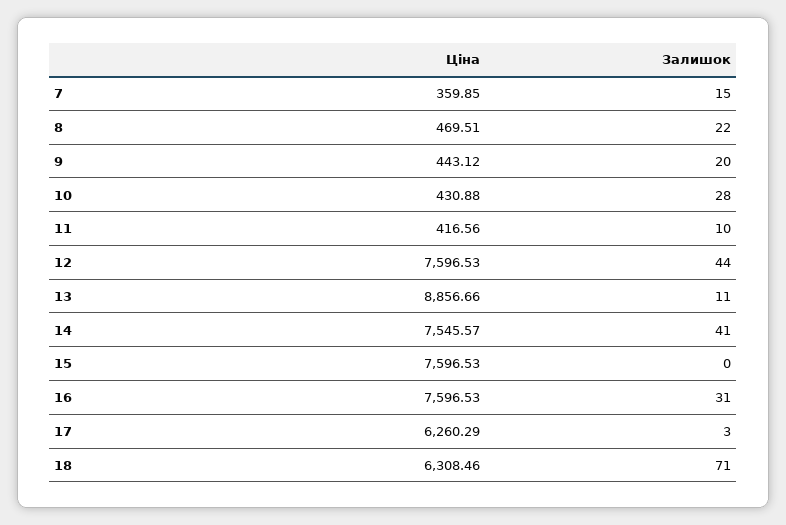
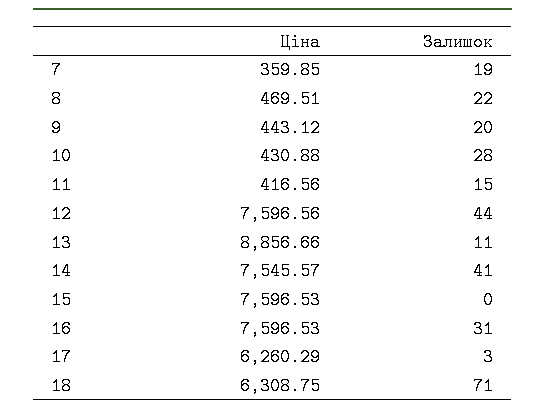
Залишок, 7: 15 -> 19
Залишок, 11: 10 -> 15
Ціна, 12: 7596.53 -> 7596.56
Ціна, 18: 6308.46 -> 6308.75

